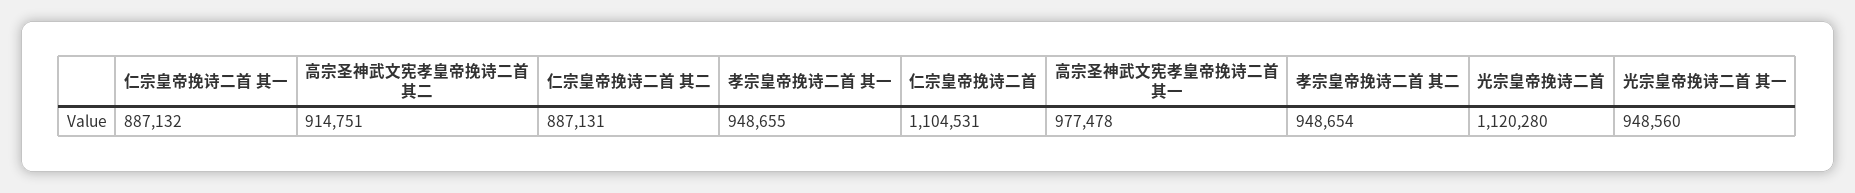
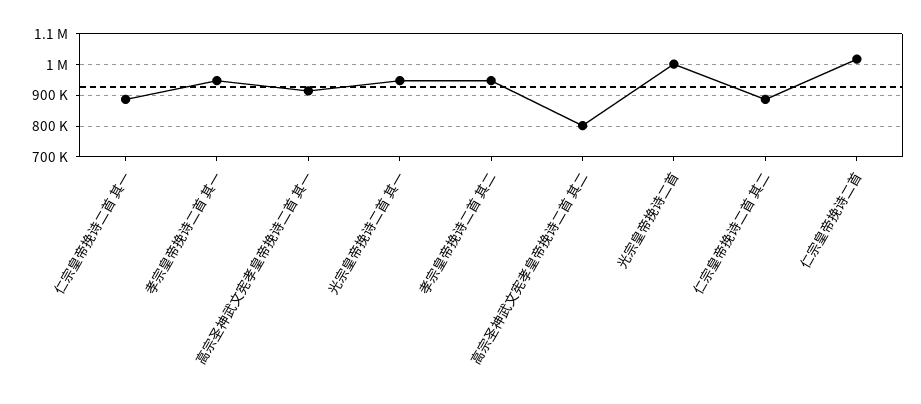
高宗圣神武文宪孝皇帝挽诗二首 其二: 914751 -> 800000
仁宗皇帝挽诗二首: 1104531 -> 1020000
高宗圣神武文宪孝皇帝挽诗二首 其一: 977478 -> 920000
光宗皇帝挽诗二首: 1120280 -> 1000000

